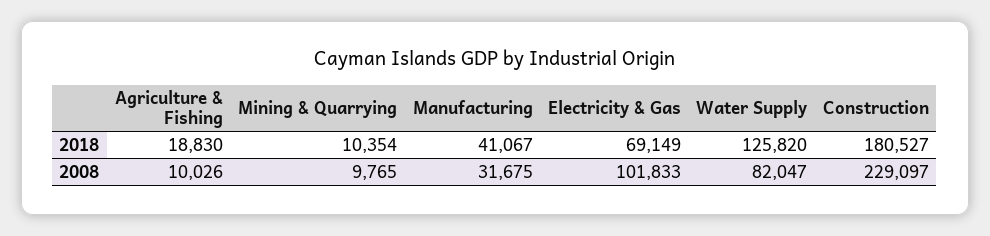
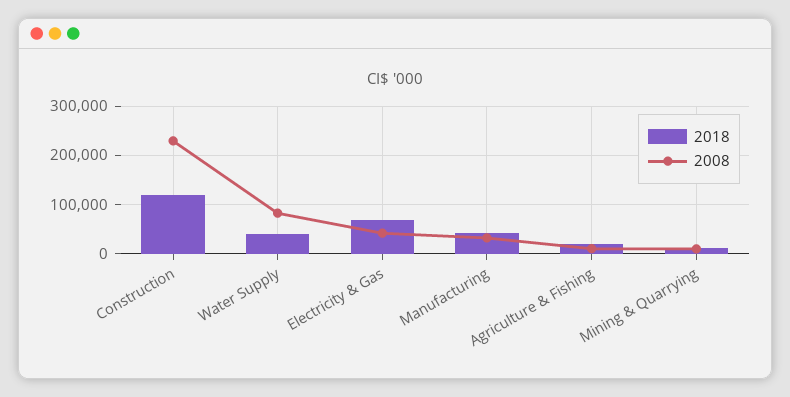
2018, Water Supply: 125820 -> 40000
2018, Construction: 180527 -> 120000
2008, Electricity & Gas: 101833 -> 40000

